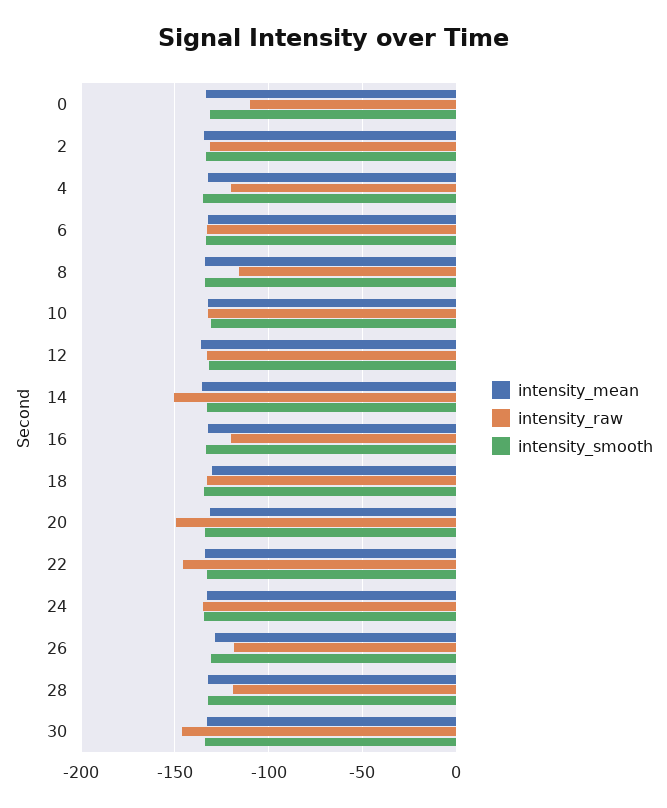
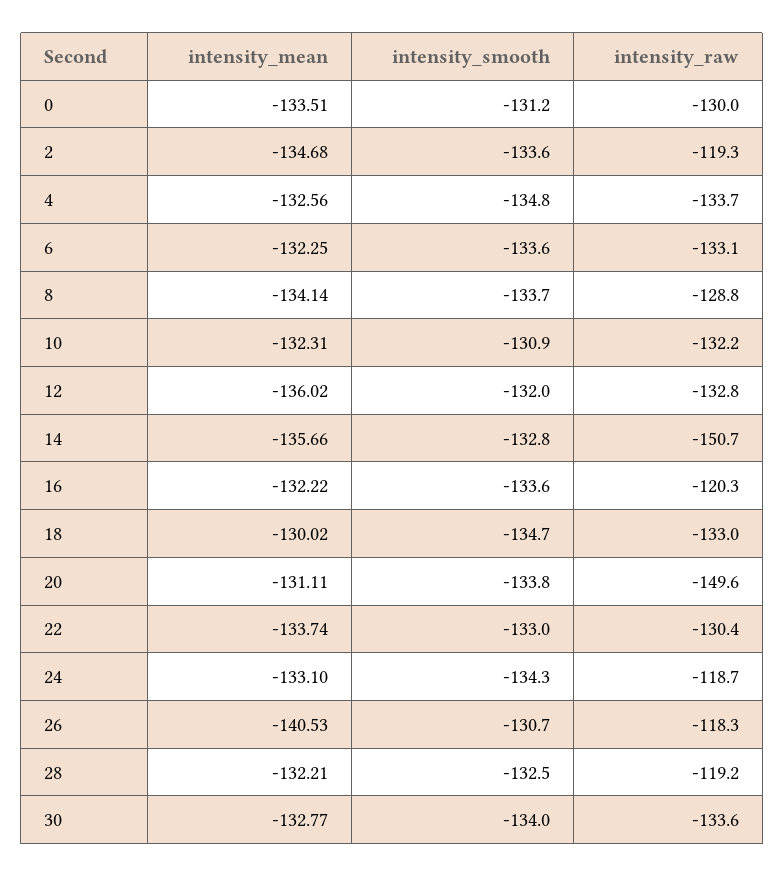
intensity_raw, 0: -110 -> -130
intensity_raw, 2: -130 -> -119.3
intensity_raw, 4: -120 -> -133.7
intensity_raw, 8: -115 -> -128.8
intensity_raw, 22: -145 -> -130.4
intensity_raw, 24: -135 -> -118.7
intensity_mean, 26: -130 -> -140.53
intensity_raw, 30: -145 -> -133.6

